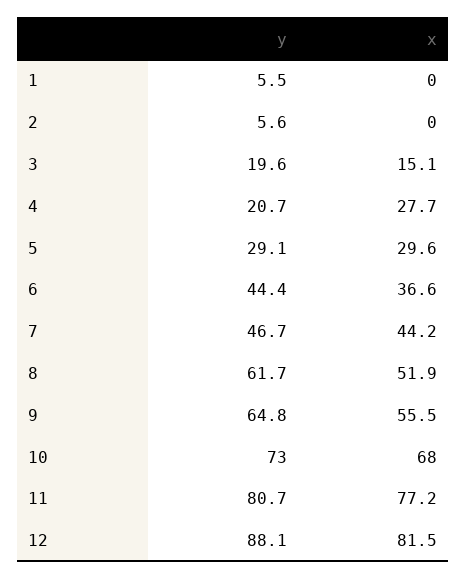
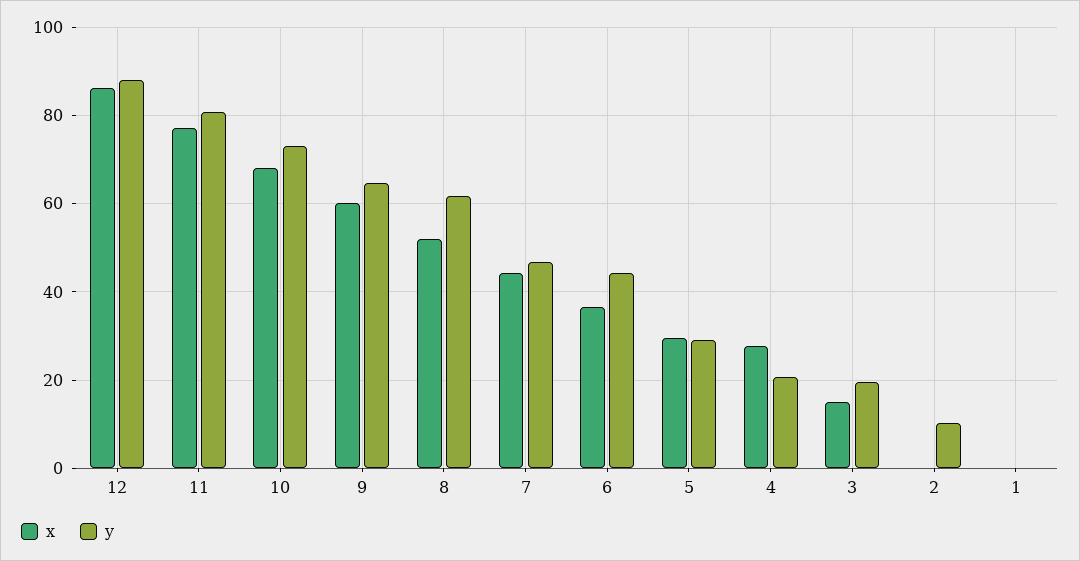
y, 1: 5.5 -> 0
y, 2: 5.6 -> 10
x, 9: 55.5 -> 60
x, 12: 81.5 -> 86

